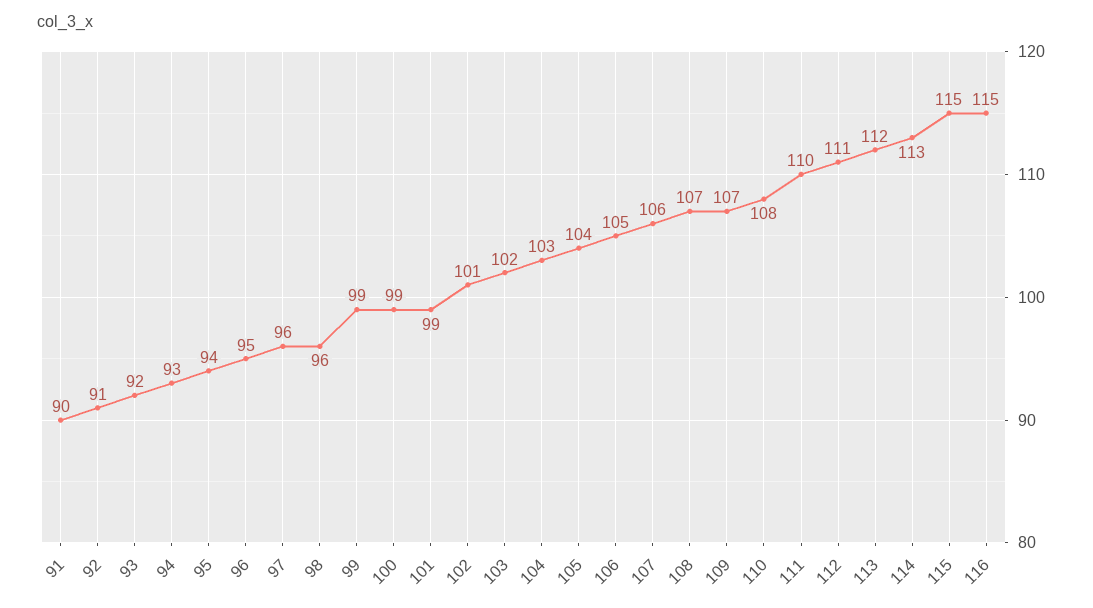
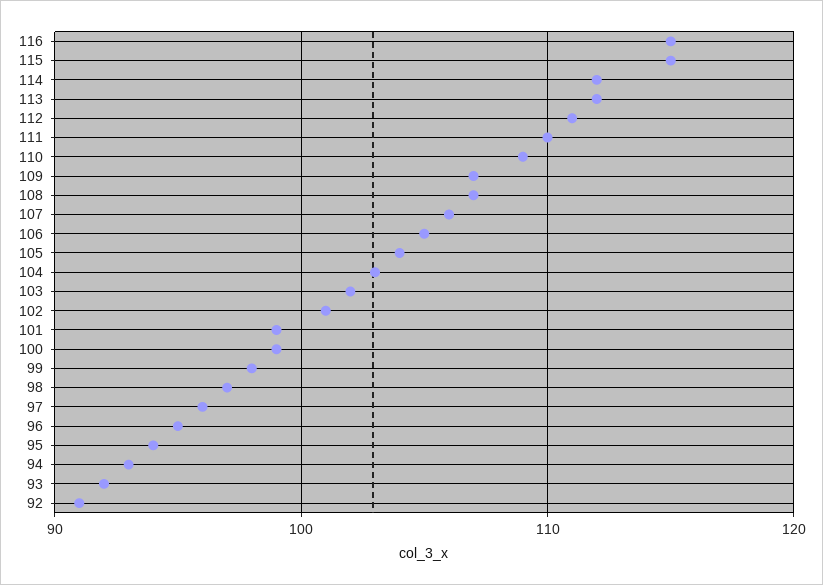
91: 90 -> none
98: 96 -> 97
99: 99 -> 98
110: 108 -> 109
114: 113 -> 112

